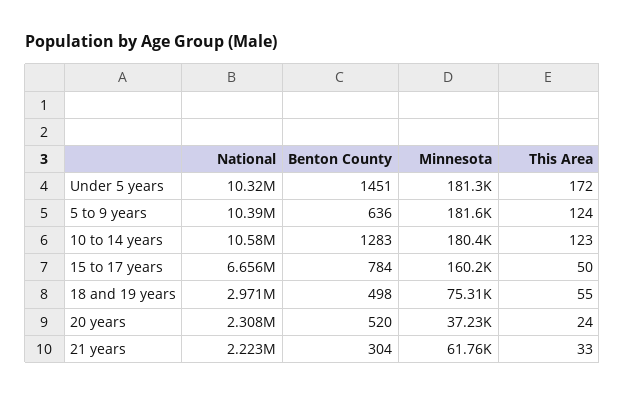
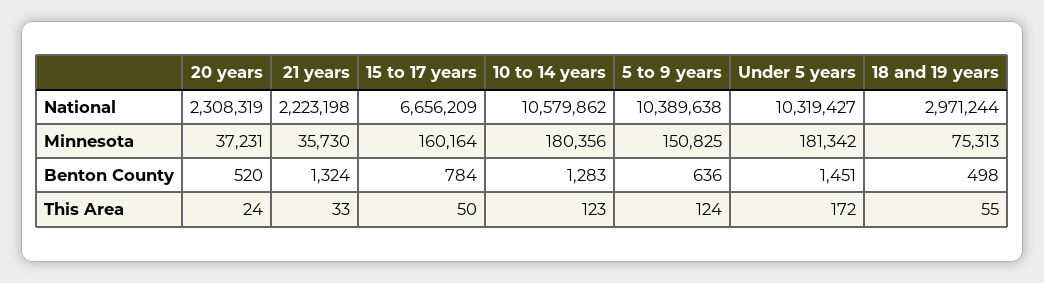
Minnesota, 5 to 9 years: 181600 -> 150825
Benton County, 21 years: 304 -> 1324
Minnesota, 21 years: 61760 -> 35730

